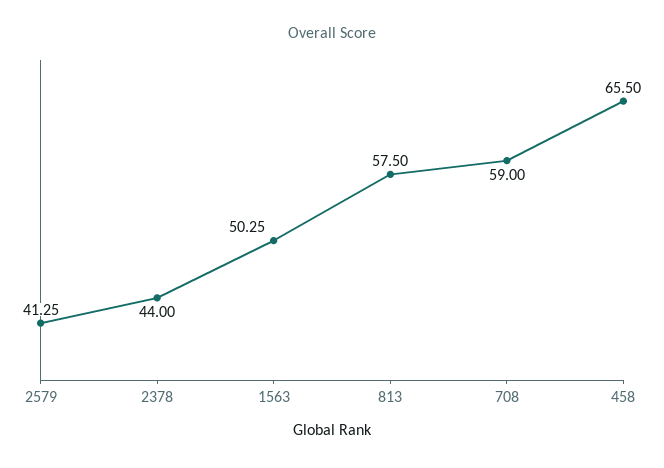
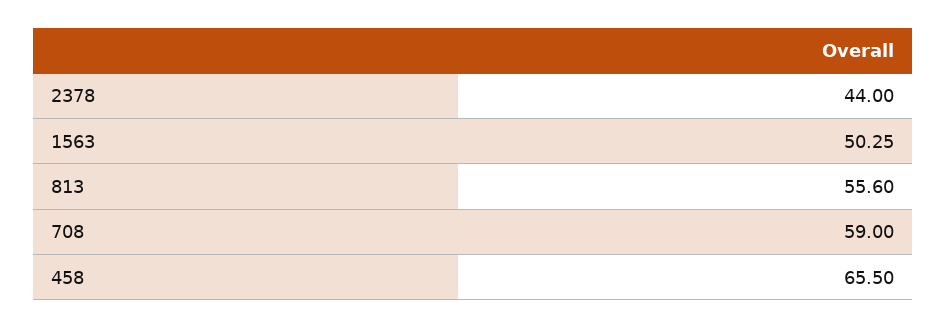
2579: 41.25 -> none
813: 57.5 -> 55.6

